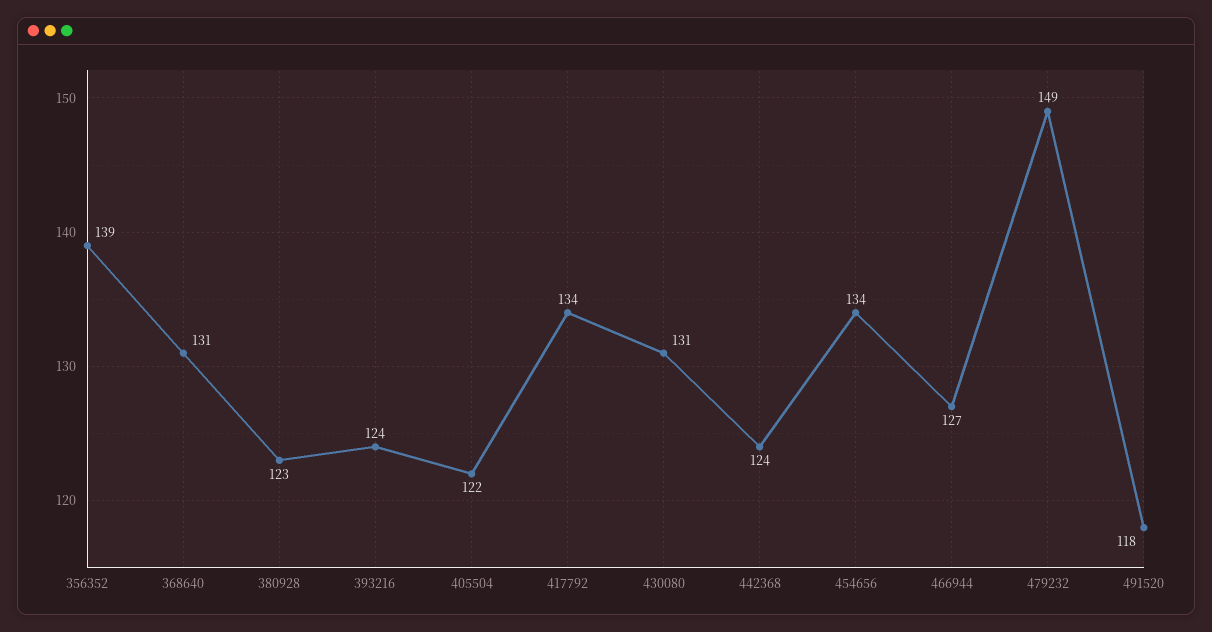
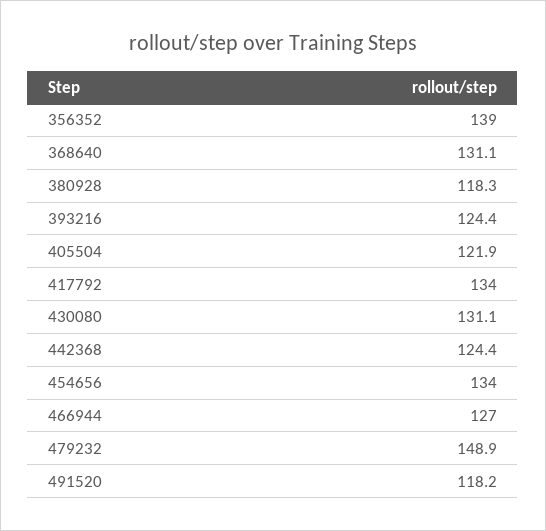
380928: 123 -> 118.3

